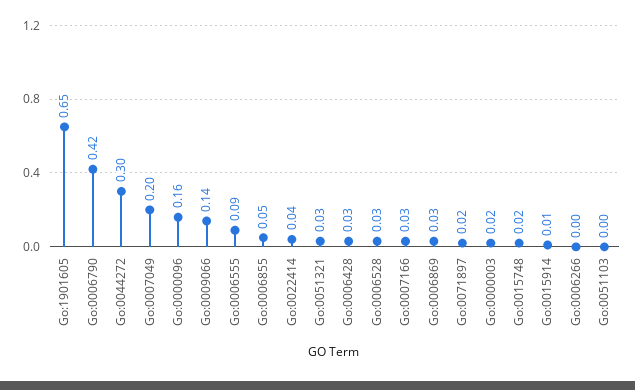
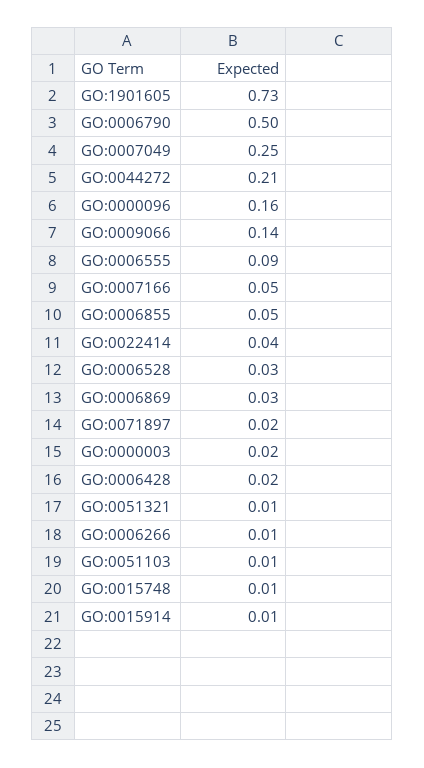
Go:1901605: 0.65 -> 0.73
Go:0006790: 0.42 -> 0.5
Go:0044272: 0.3 -> 0.21
Go:0007049: 0.2 -> 0.25
Go:0051321: 0.03 -> 0.01
Go:0006428: 0.03 -> 0.02
Go:0007166: 0.03 -> 0.05
Go:0015748: 0.02 -> 0.01
Go:0006266: 0 -> 0.01
Go:0051103: 0 -> 0.01

